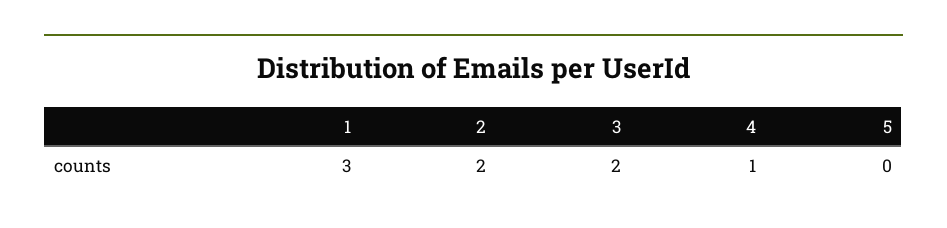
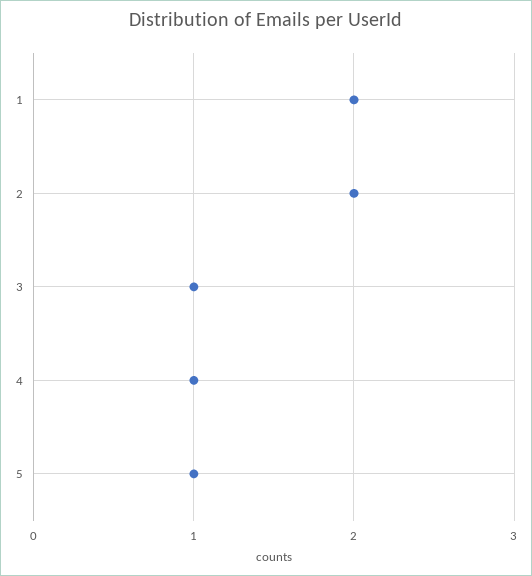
1: 3 -> 2
3: 2 -> 1
5: 0 -> 1

